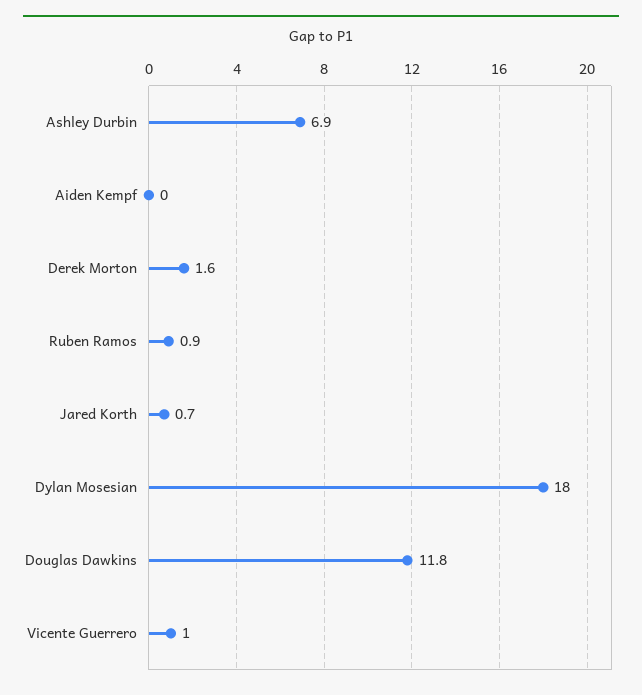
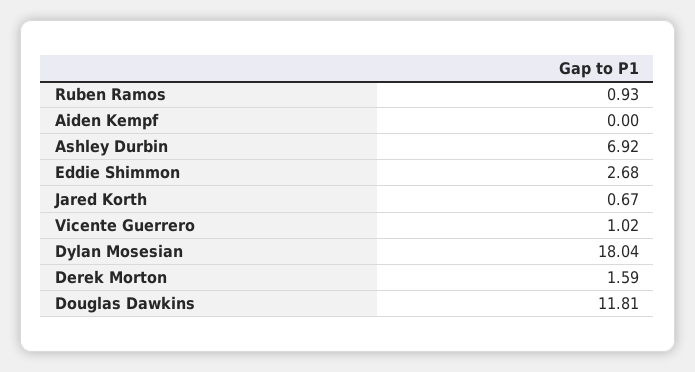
Eddie Shimmon: none -> 2.68

